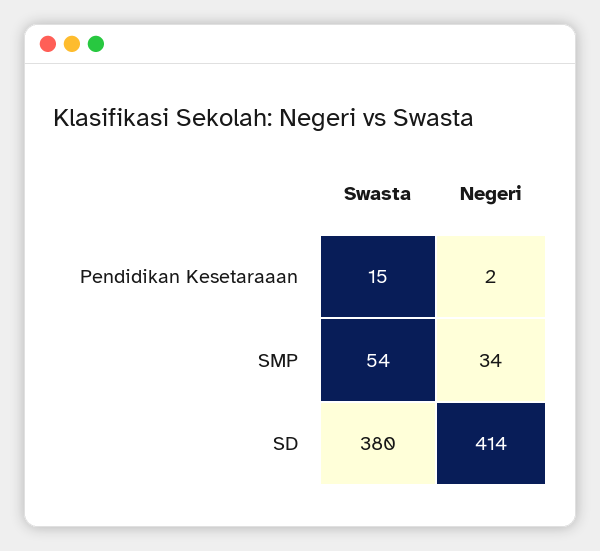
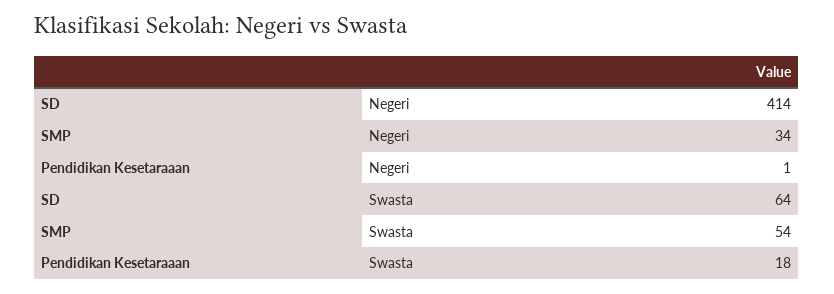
Swasta, Pendidikan Kesetaraaan: 15 -> 18
Negeri, Pendidikan Kesetaraaan: 2 -> 1
Swasta, SD: 380 -> 64

